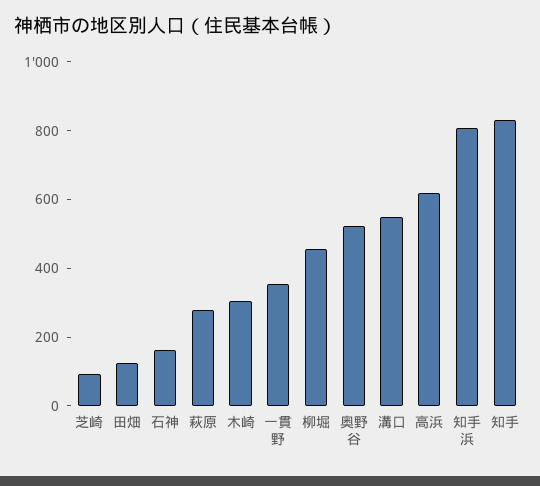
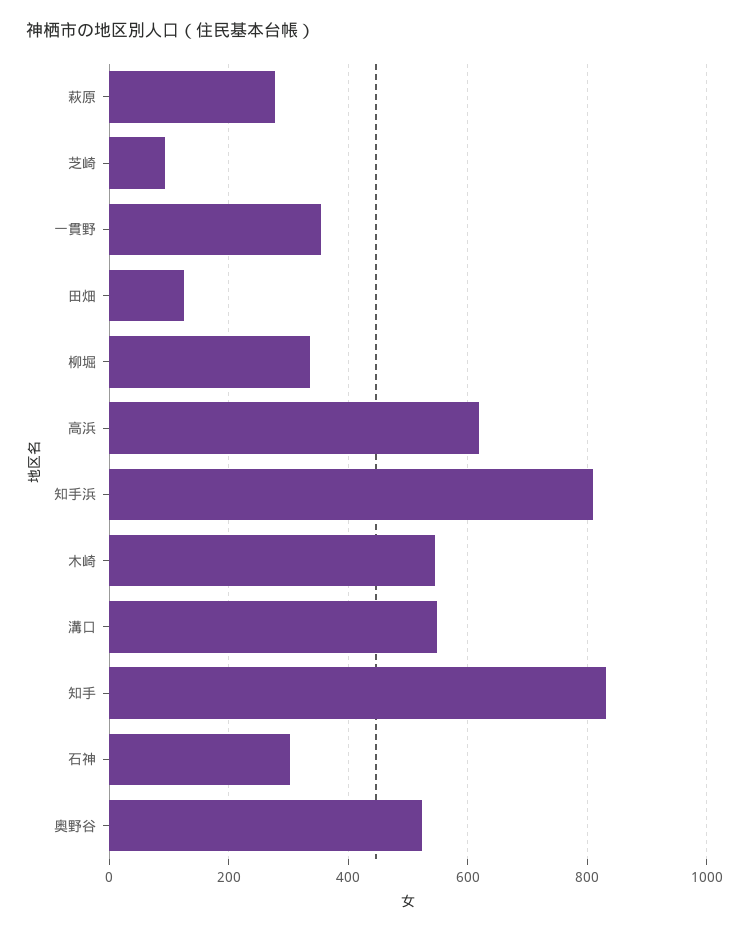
石神: 150 -> 300
木崎: 300 -> 540
柳堀: 450 -> 340

